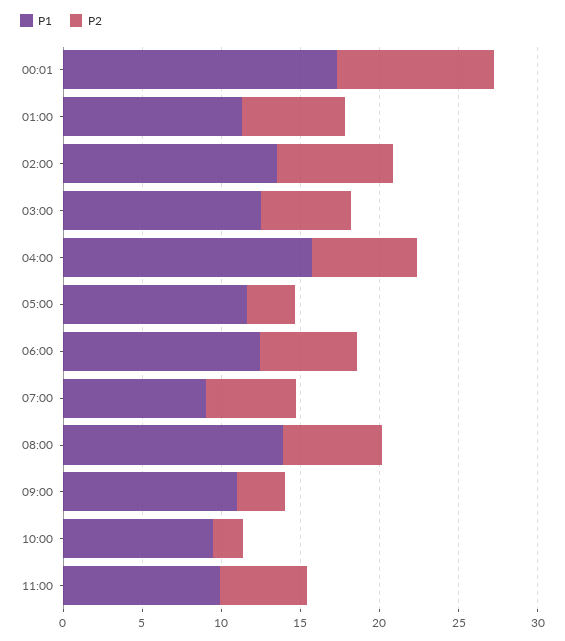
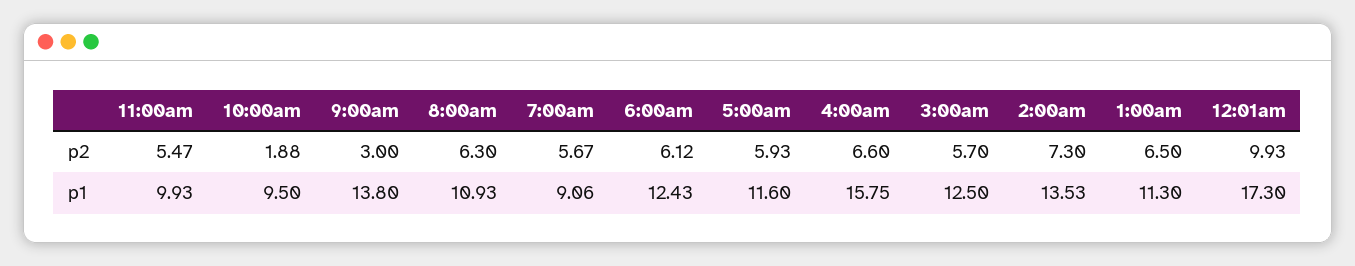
P2, 05:00: 3 -> 5.93
P1, 08:00: 14 -> 10.93
P1, 09:00: 11 -> 13.8

